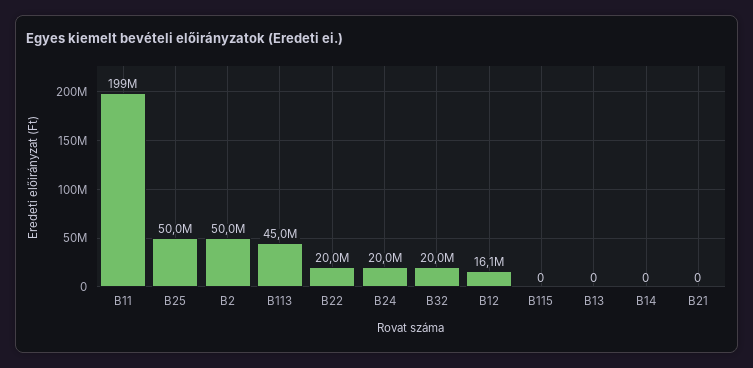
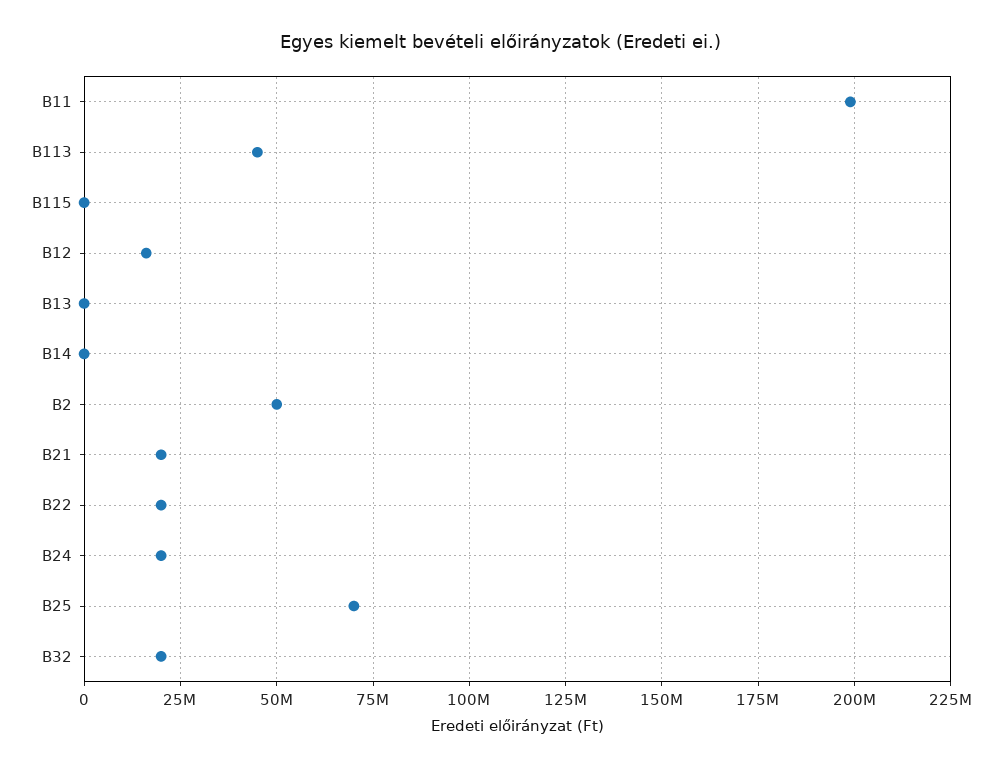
B25: 50000000 -> 70000000
B21: 0 -> 20000000

